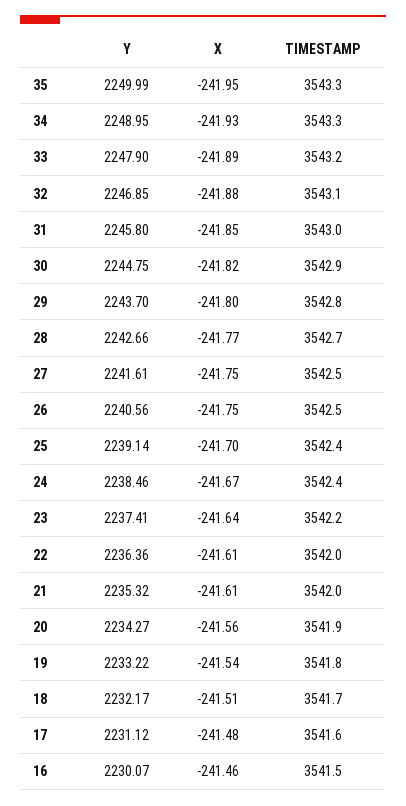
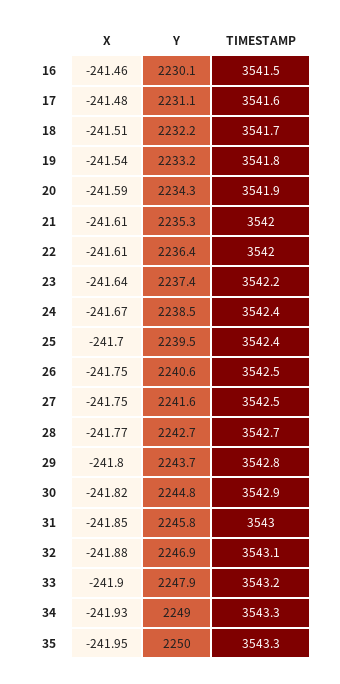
X, 33: -241.89 -> -241.9
Y, 25: 2239.14 -> 2239.5
X, 20: -241.56 -> -241.59

